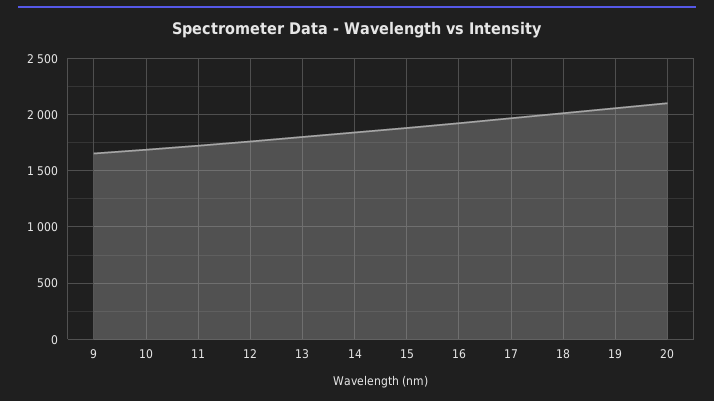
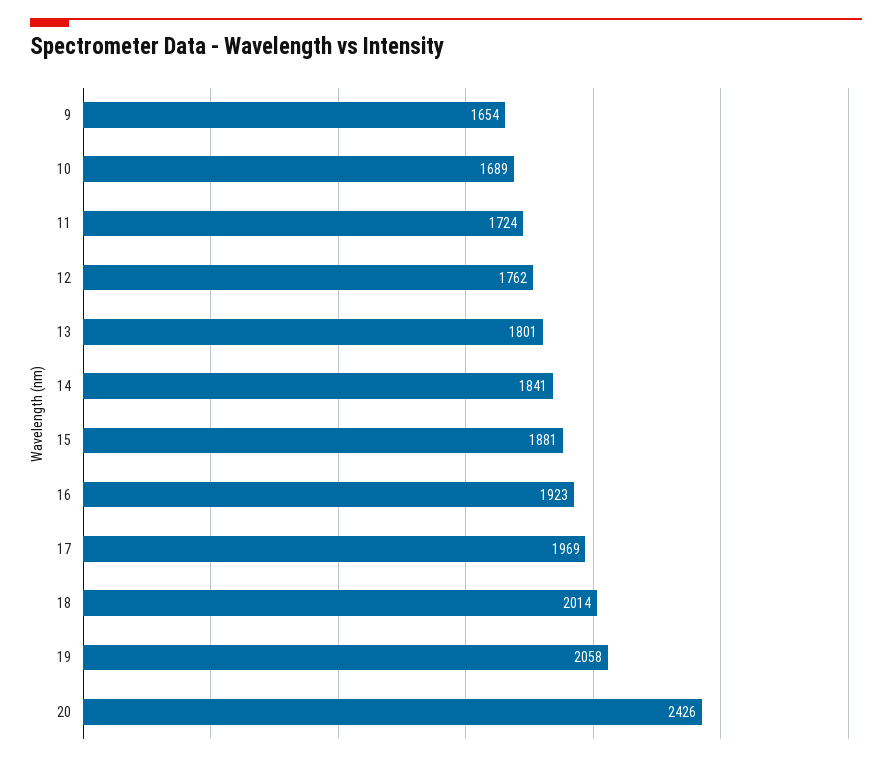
20: 2100 -> 2426

